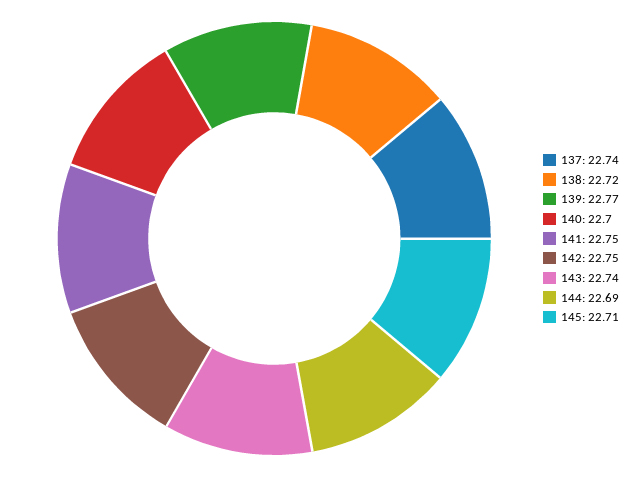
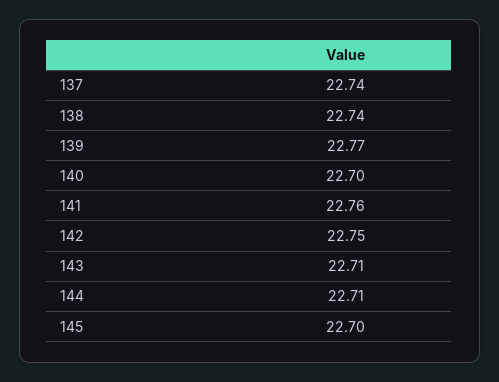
138: 22.72 -> 22.74
141: 22.75 -> 22.76
143: 22.74 -> 22.71
144: 22.69 -> 22.71
145: 22.71 -> 22.7

